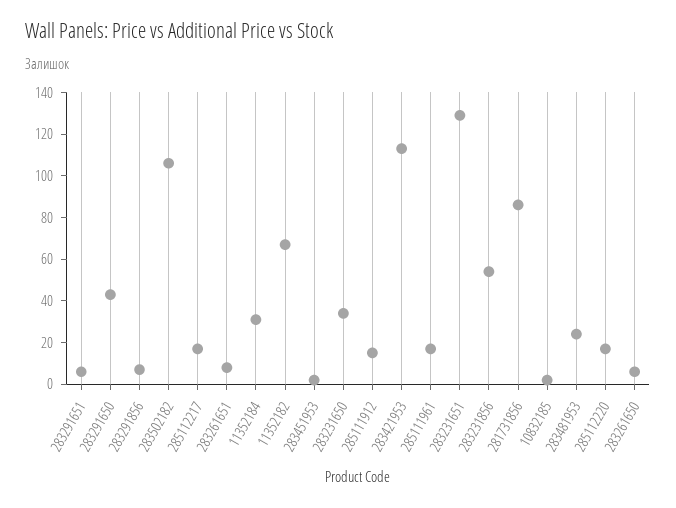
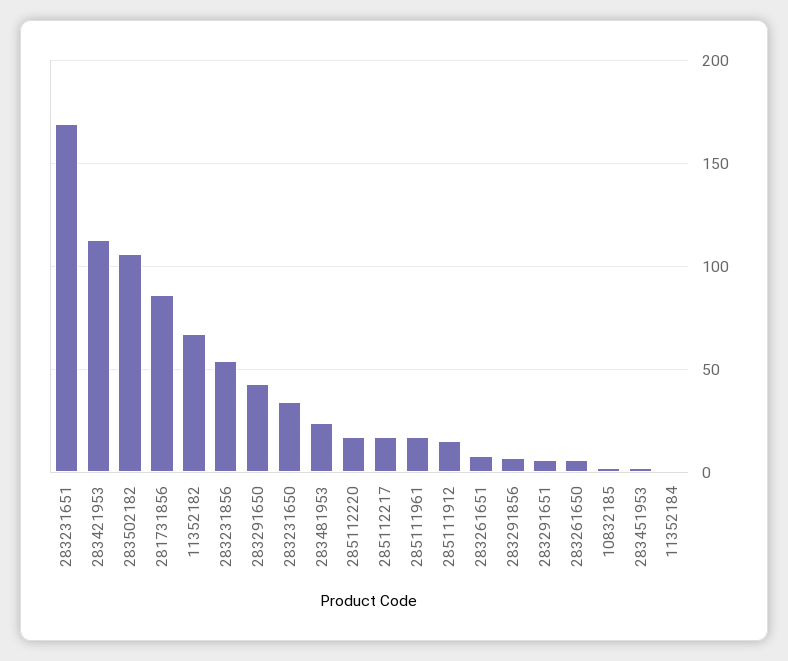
11352184: 30 -> 0
283231651: 130 -> 170

